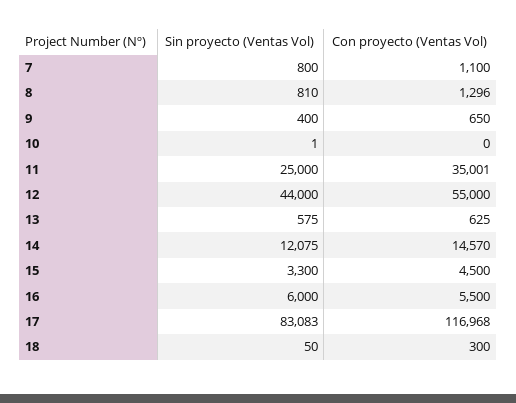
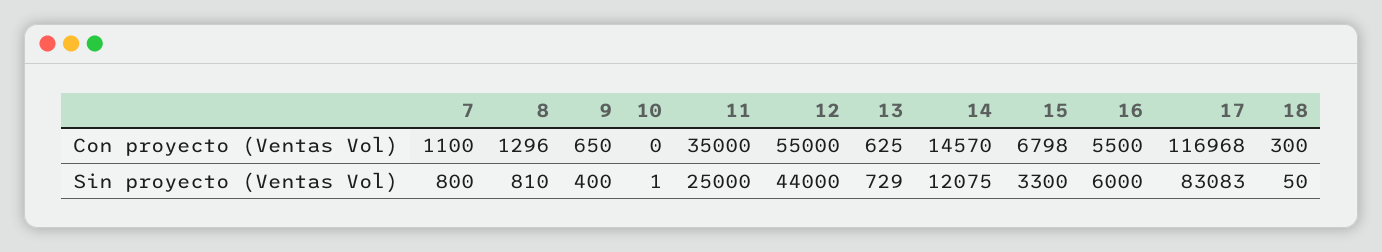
Con proyecto (Ventas Vol), 11: 35001 -> 35000
Sin proyecto (Ventas Vol), 13: 575 -> 729
Con proyecto (Ventas Vol), 15: 4500 -> 6798

